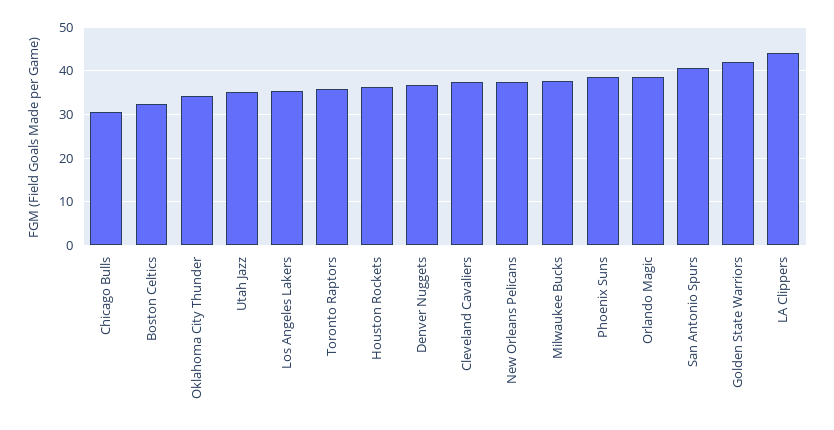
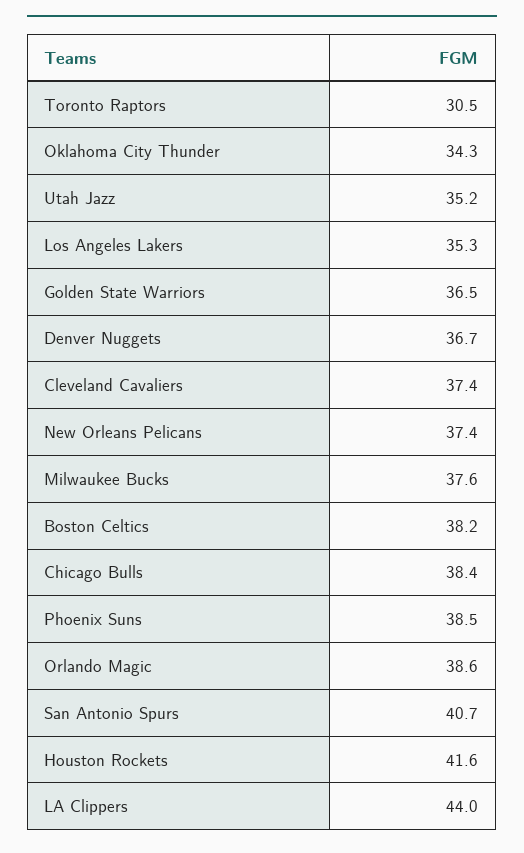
Chicago Bulls: 30 -> 38.4
Boston Celtics: 32 -> 38.2
Toronto Raptors: 36 -> 30.5
Houston Rockets: 36 -> 41.6
Golden State Warriors: 42 -> 36.5

